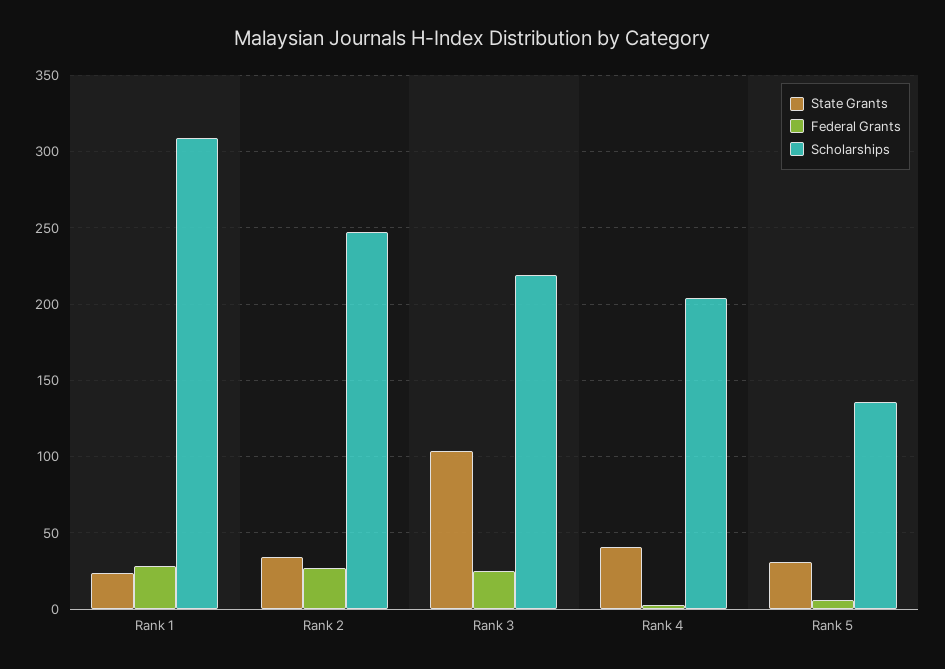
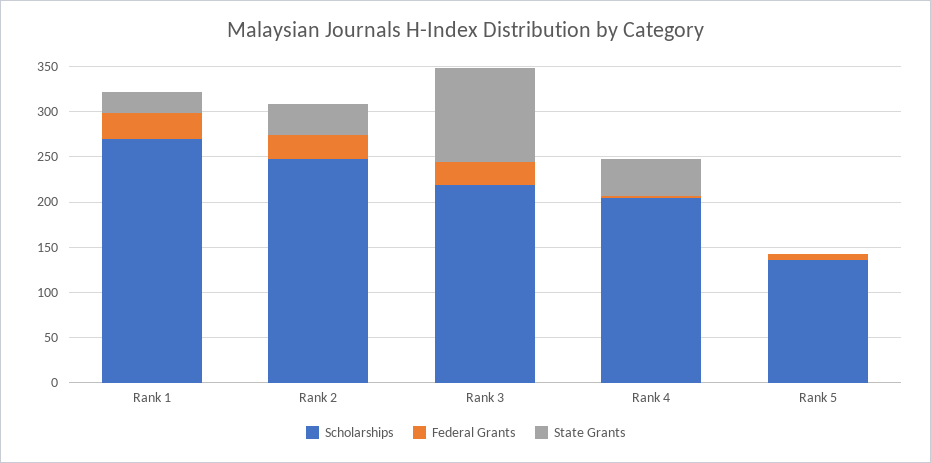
Scholarships, Rank 1: 310 -> 270
State Grants, Rank 5: 30 -> 0

